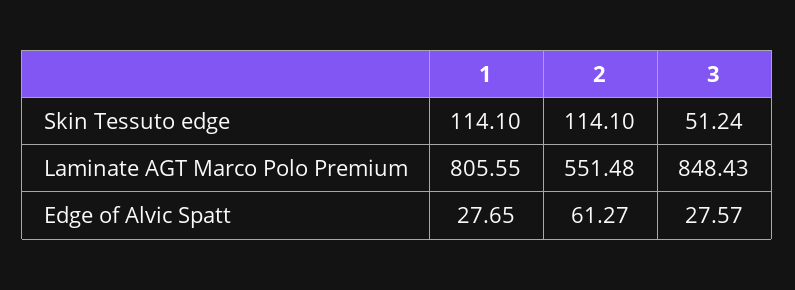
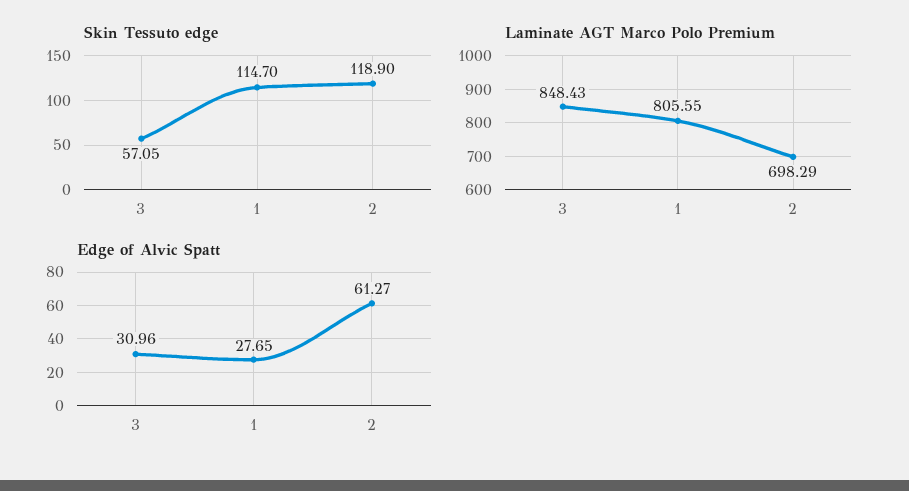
Skin Tessuto edge, 1: 114.1 -> 114.7
Skin Tessuto edge, 2: 114.1 -> 118.9
Skin Tessuto edge, 3: 51.24 -> 57.05
Laminate AGT Marco Polo Premium, 2: 551.48 -> 698.29
Edge of Alvic Spatt, 3: 27.57 -> 30.96

